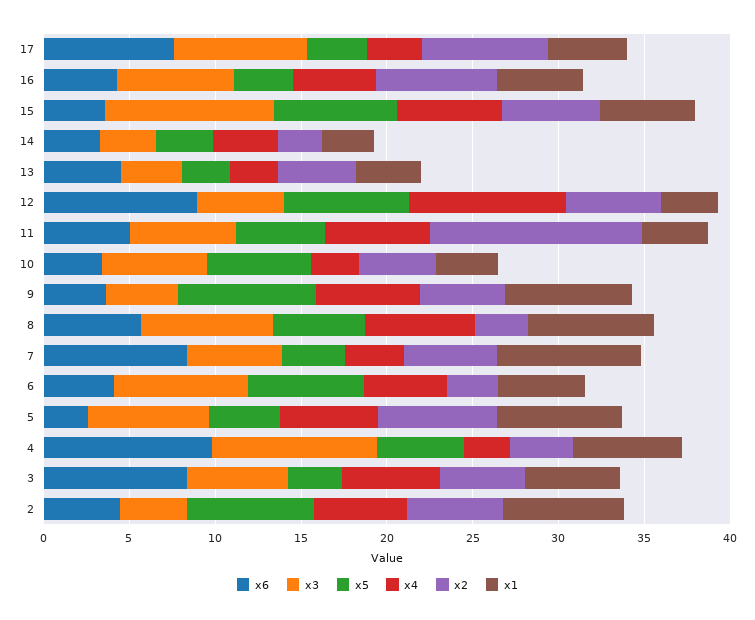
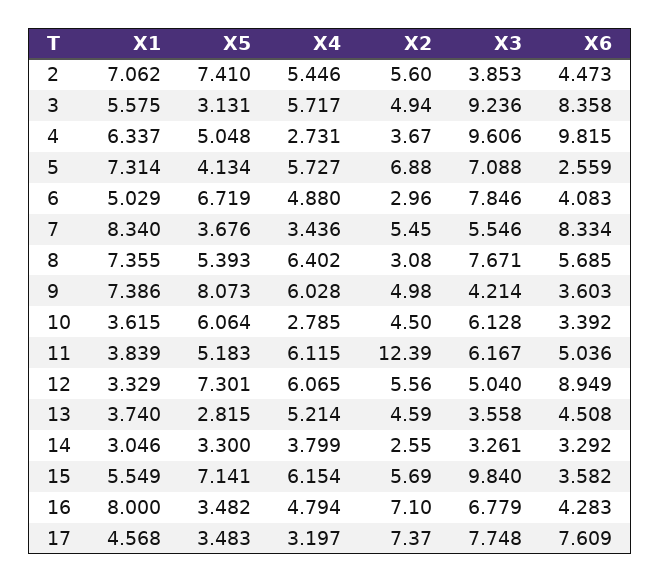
x1, 16: 5 -> 8
x4, 13: 3 -> 5.214
x4, 12: 9 -> 6.065
x3, 3: 6 -> 9.236

